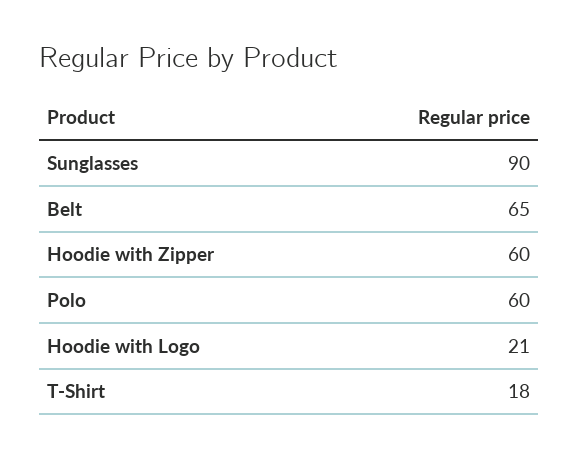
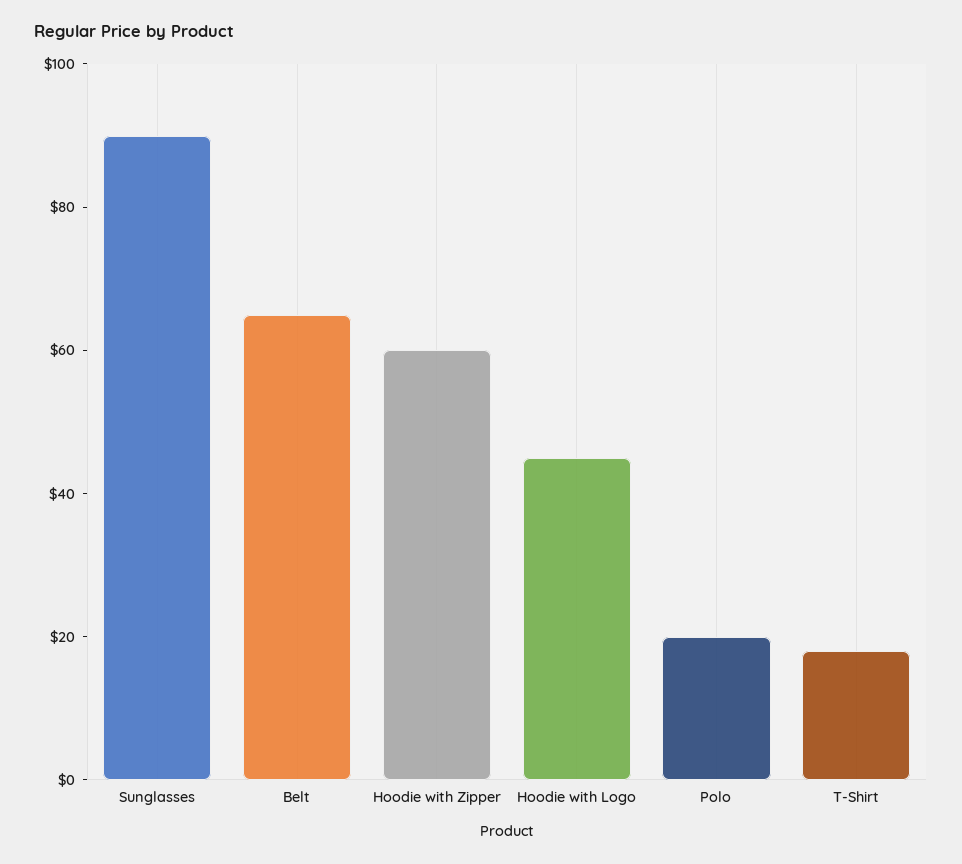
Polo: 60 -> 20
Hoodie with Logo: 21 -> 45

